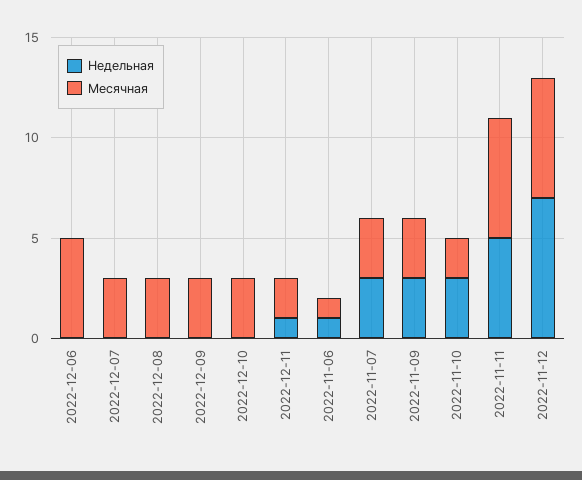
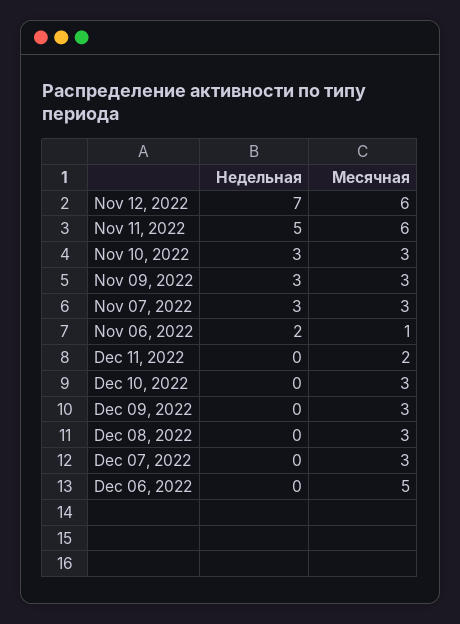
Недельная, 2022-12-11: 1 -> 0
Недельная, 2022-11-06: 1 -> 2
Месячная, 2022-11-10: 2 -> 3

